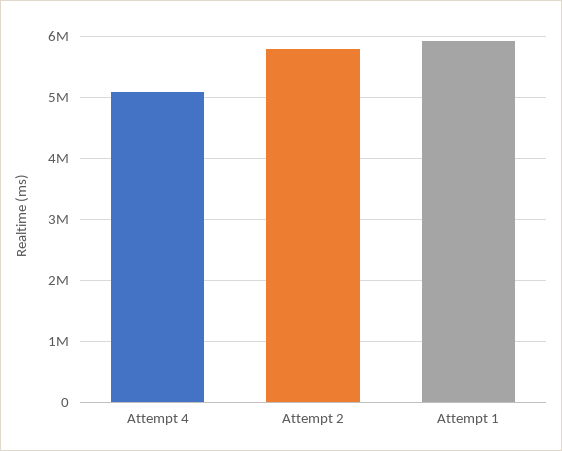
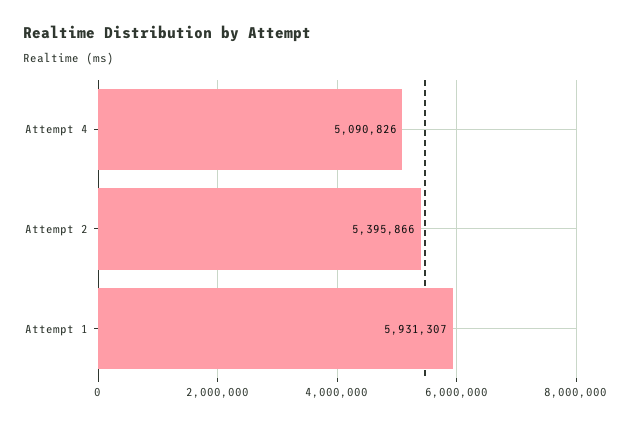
Attempt 2: 5800000 -> 5395866

